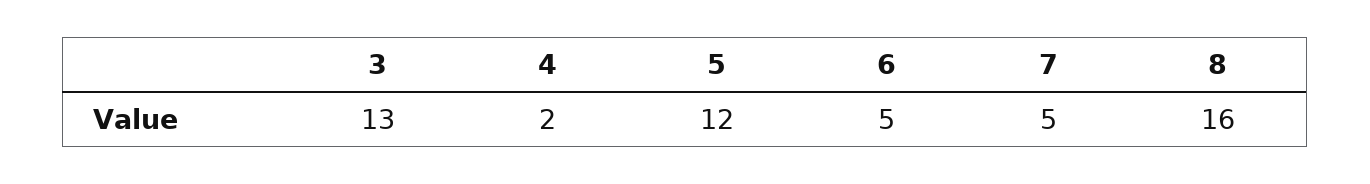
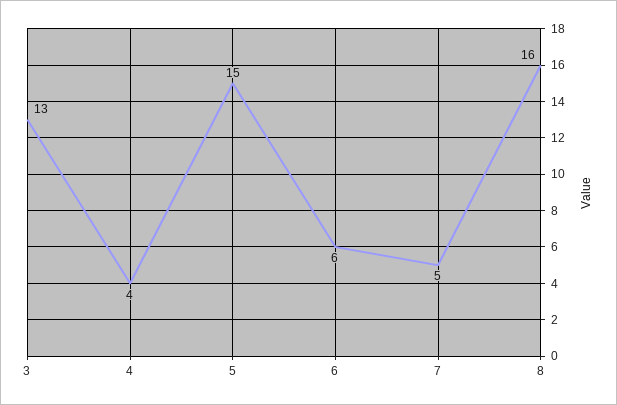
4: 2 -> 4
5: 12 -> 15
6: 5 -> 6

